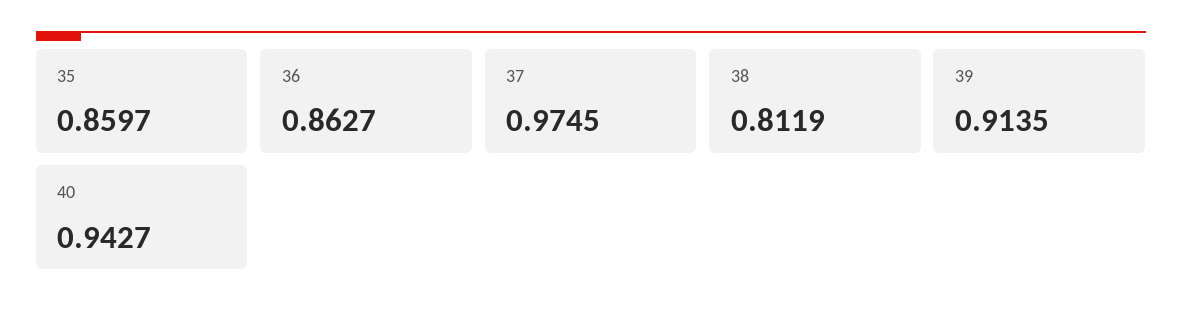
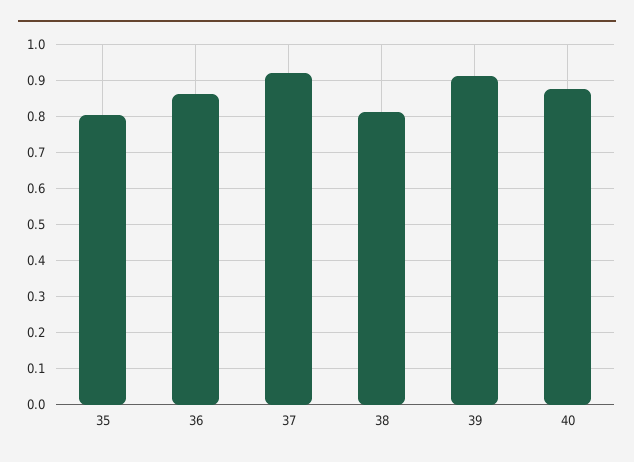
35: 0.8597 -> 0.8
37: 0.9745 -> 0.92
40: 0.9427 -> 0.88

